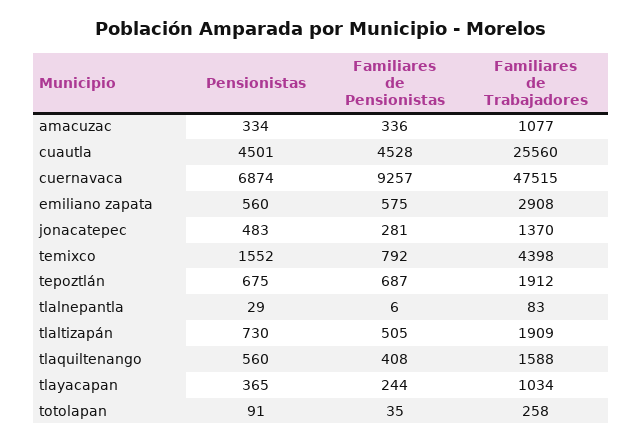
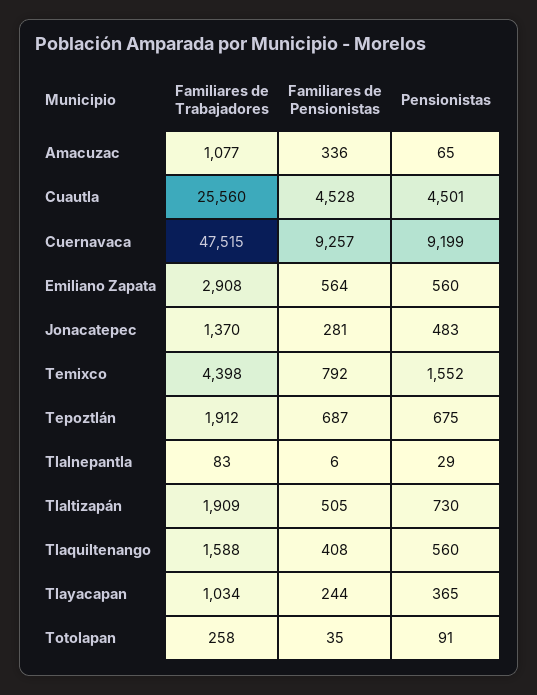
Pensionistas, amacuzac: 334 -> 65
Pensionistas, cuernavaca: 6874 -> 9199
Familiares de Pensionistas, emiliano zapata: 575 -> 564

